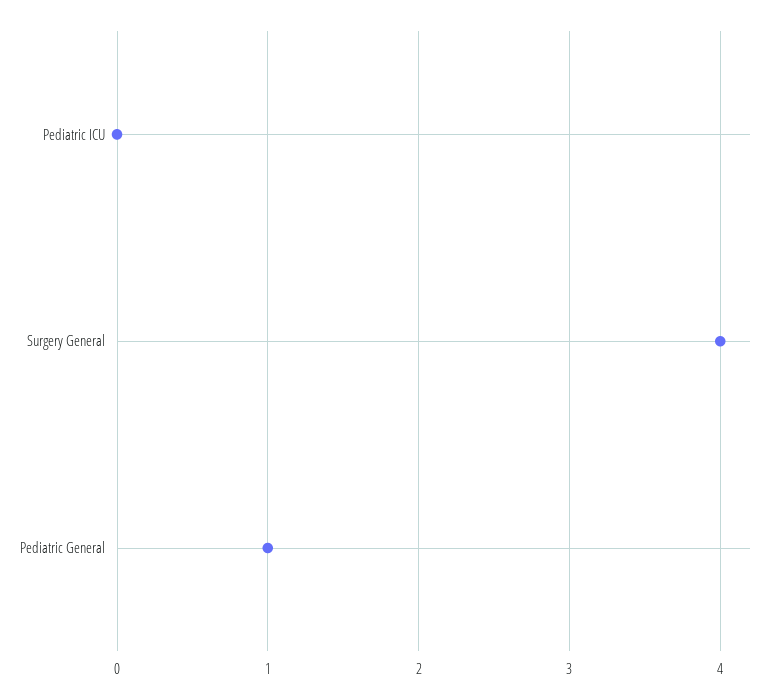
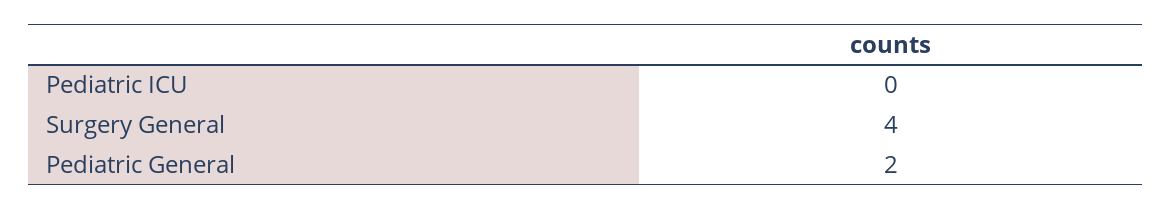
Pediatric General: 1 -> 2

